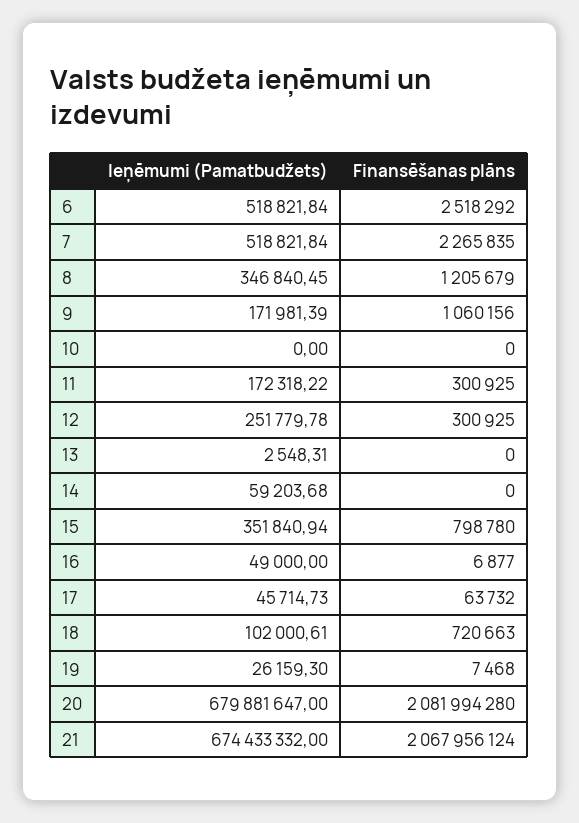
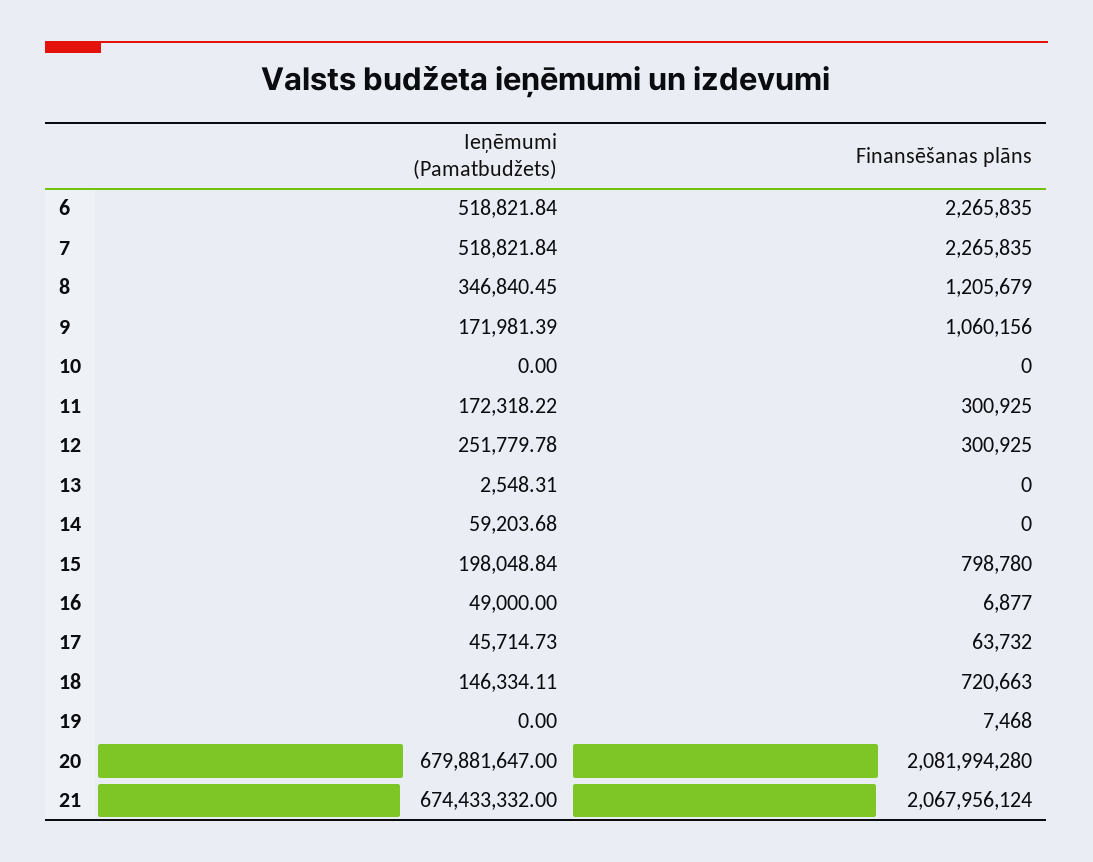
Finansēšanas plāns, 6: 2518292 -> 2265835
Ieņēmumi (Pamatbudžets), 15: 351840.94 -> 198048.84
Ieņēmumi (Pamatbudžets), 18: 102000.61 -> 146334.11
Ieņēmumi (Pamatbudžets), 19: 26159.3 -> 0

